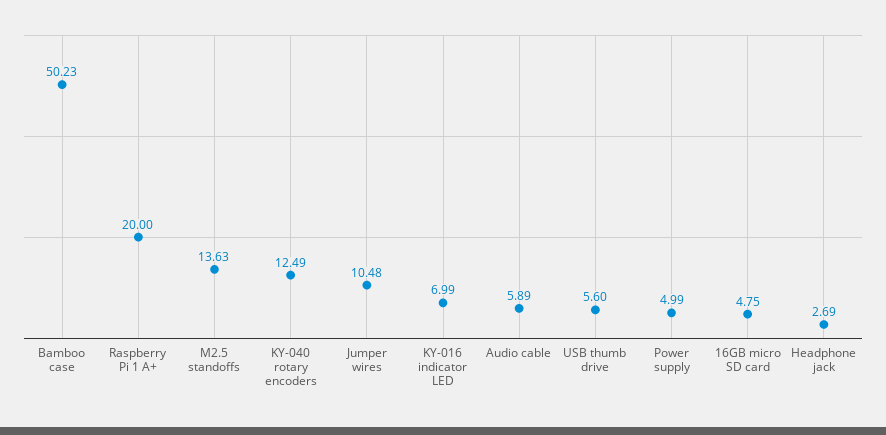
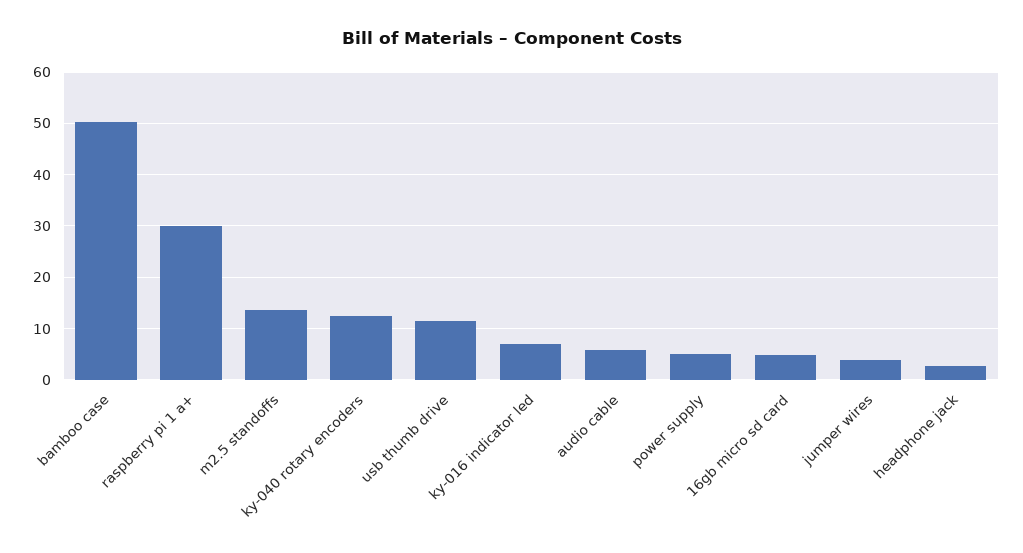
Raspberry Pi 1 A+: 20 -> 30
Jumper wires: 10.48 -> 4
USB thumb drive: 5.6 -> 12

